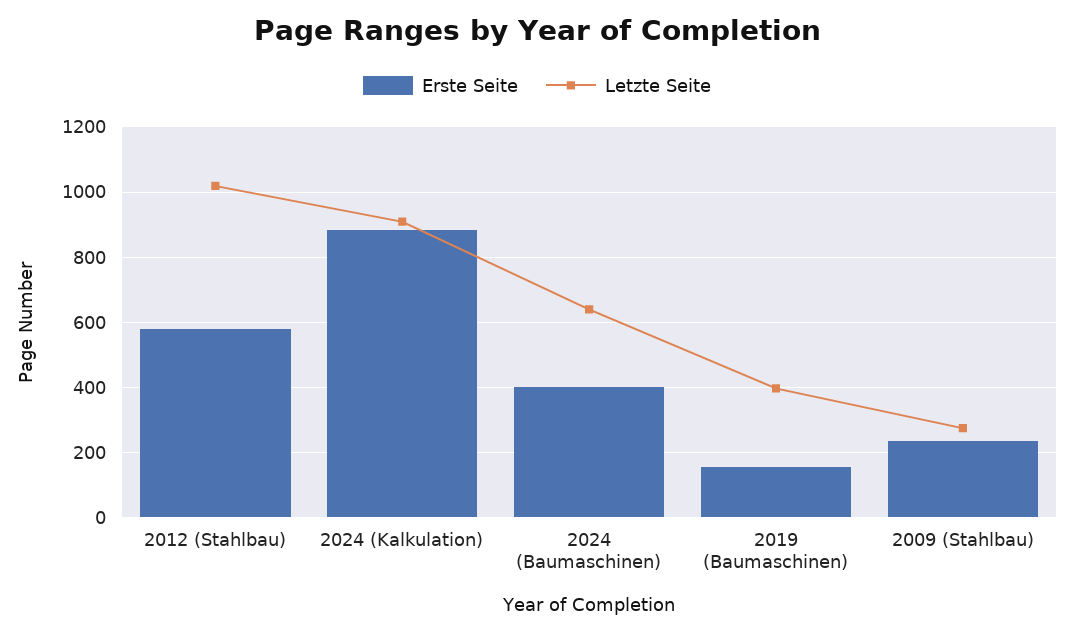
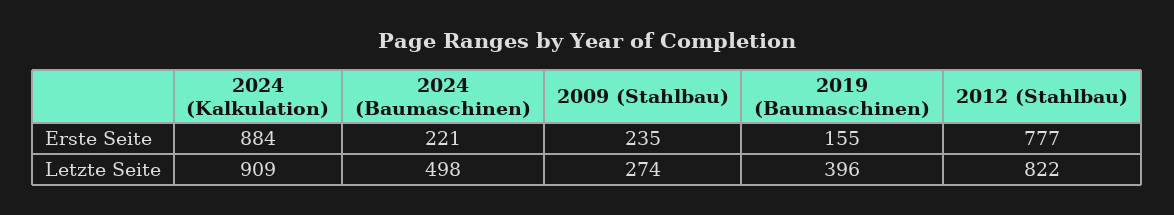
Erste Seite, 2012 (Stahlbau): 580 -> 777
Letzte Seite, 2012 (Stahlbau): 1020 -> 822
Erste Seite, 2024 (Baumaschinen): 400 -> 221
Letzte Seite, 2024 (Baumaschinen): 640 -> 498

